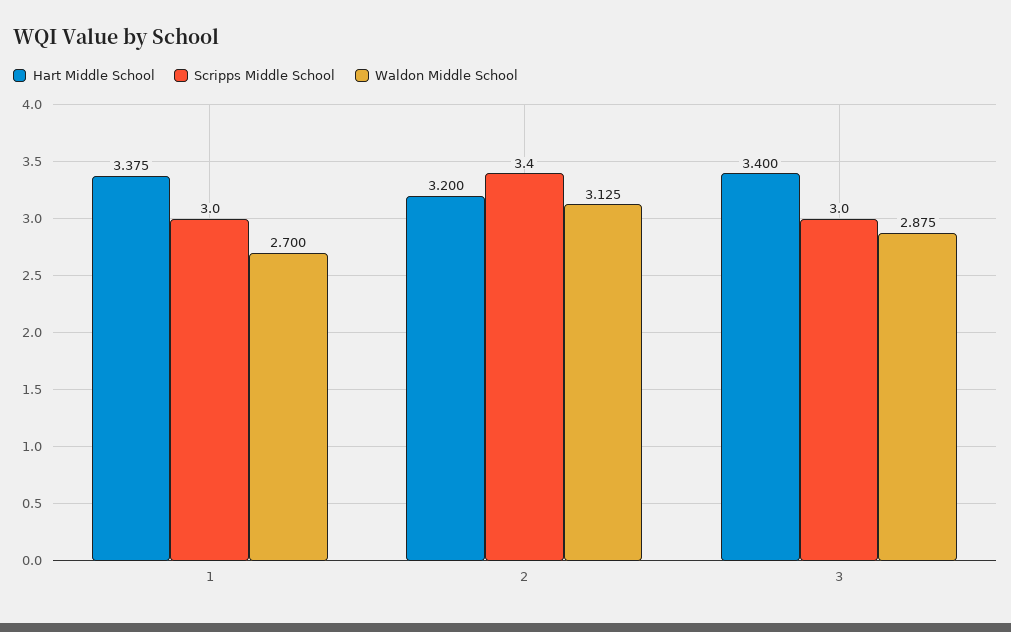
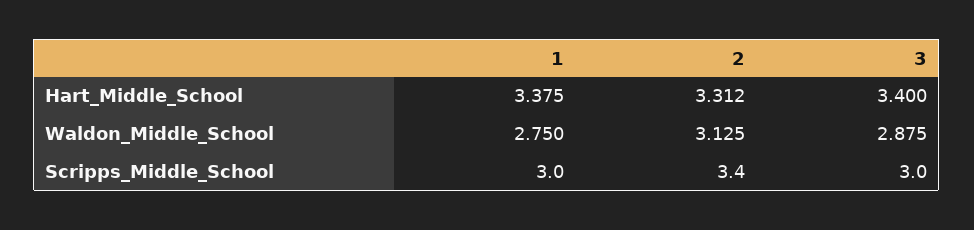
Waldon Middle School, 1: 2.7 -> 2.75
Hart Middle School, 2: 3.2 -> 3.312

